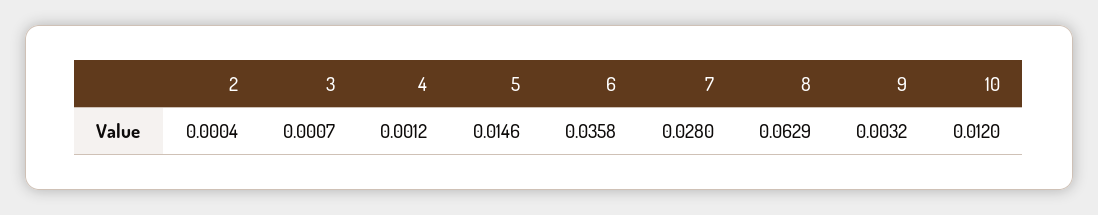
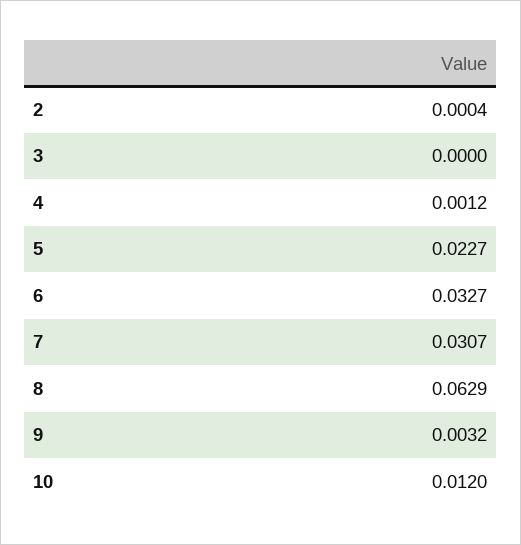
3: 0.0007 -> 0
5: 0.0146 -> 0.0227
6: 0.0358 -> 0.0327
7: 0.028 -> 0.0307

